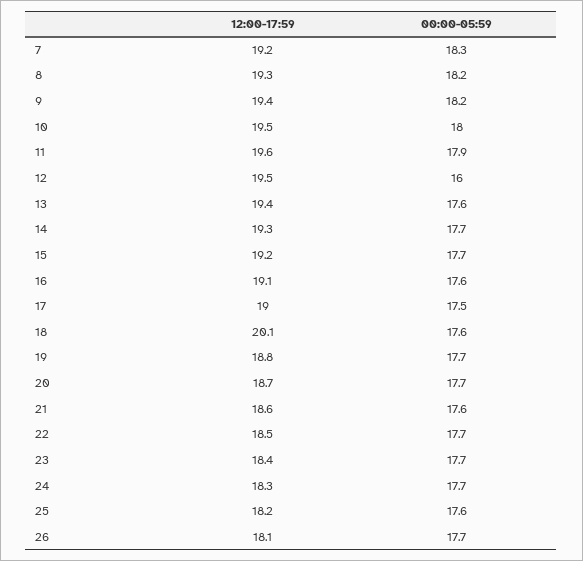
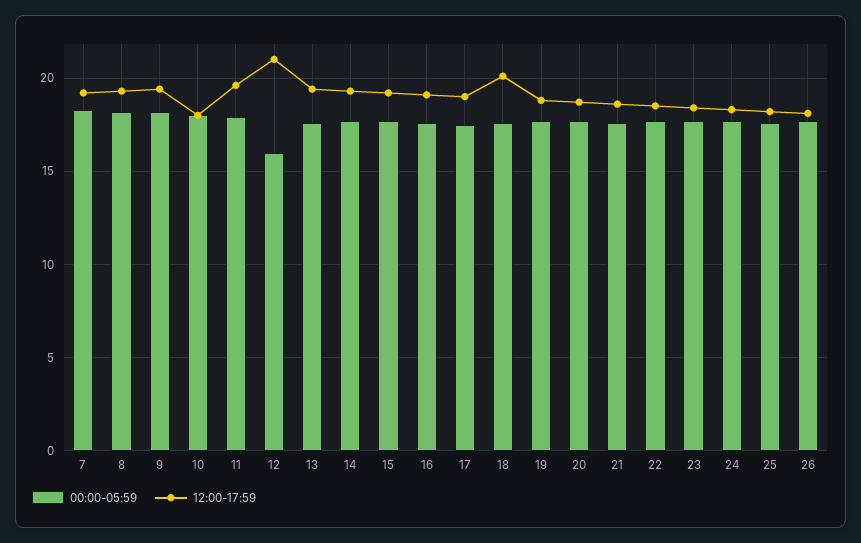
12:00-17:59, 10: 19.5 -> 18
12:00-17:59, 12: 19.5 -> 21

